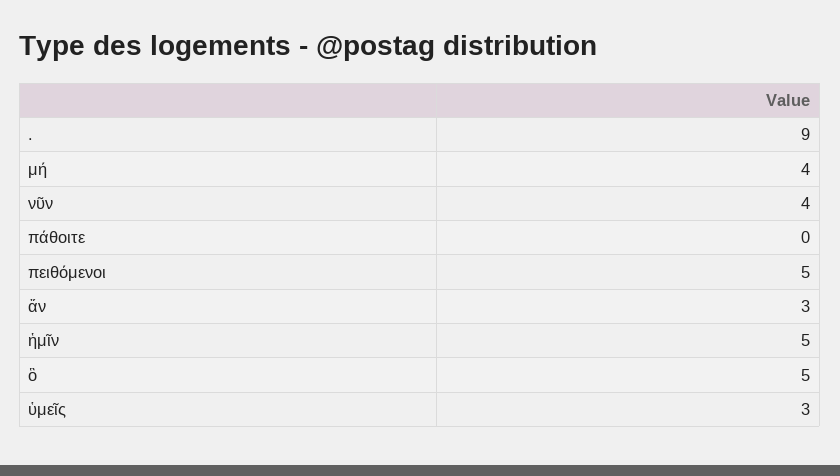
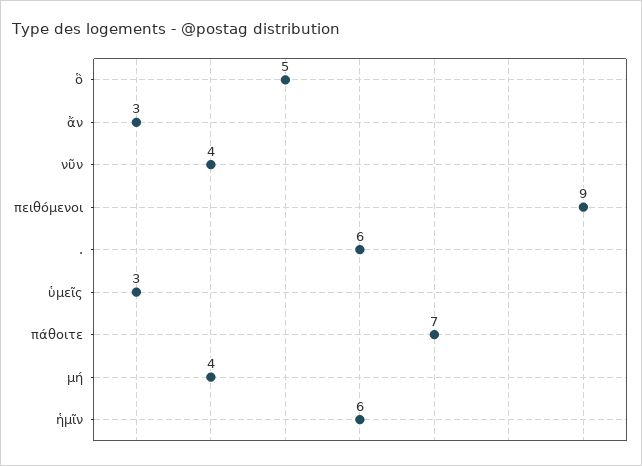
.: 9 -> 6
πάθοιτε: 0 -> 7
πειθόμενοι: 5 -> 9
ἡμῖν: 5 -> 6

